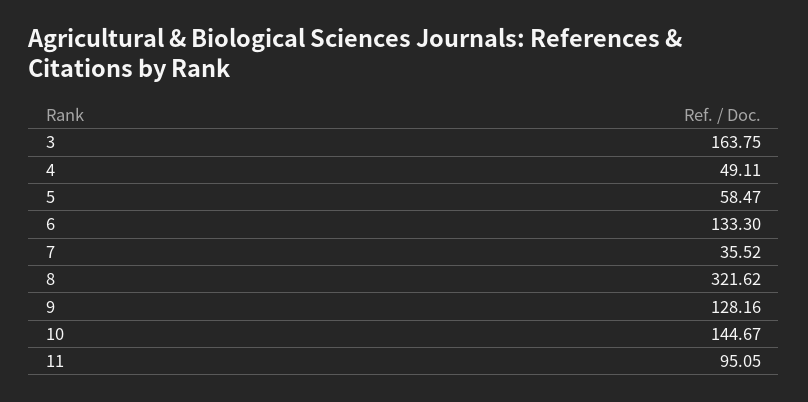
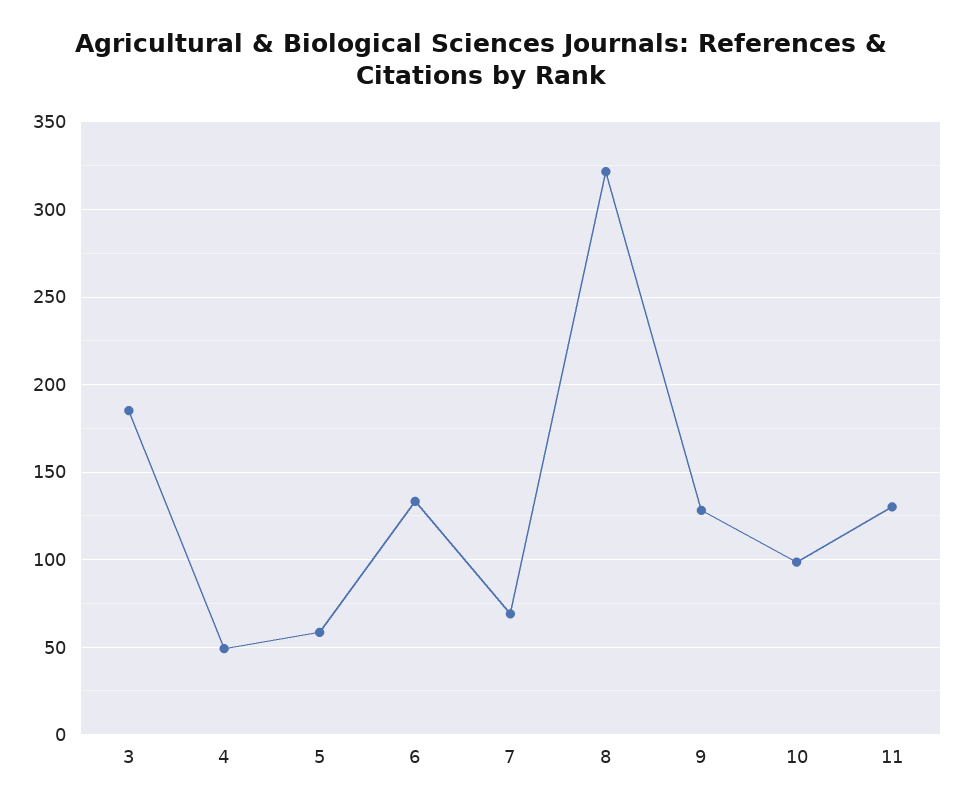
3: 163.75 -> 185
7: 35.52 -> 70
10: 144.67 -> 100
11: 95.05 -> 130

